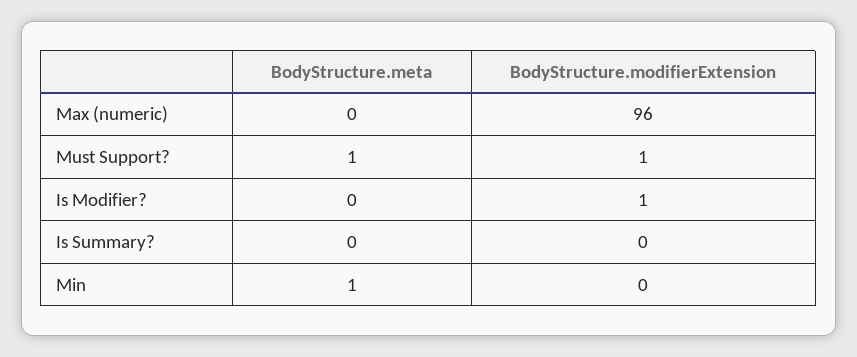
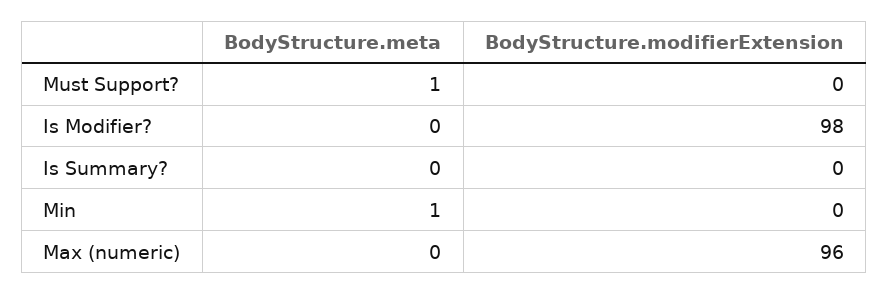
BodyStructure.modifierExtension, Must Support?: 1 -> 0
BodyStructure.modifierExtension, Is Modifier?: 1 -> 98

